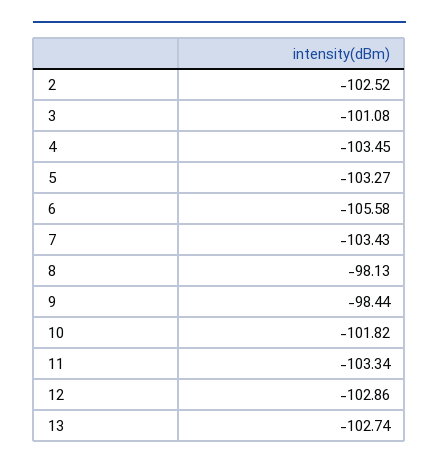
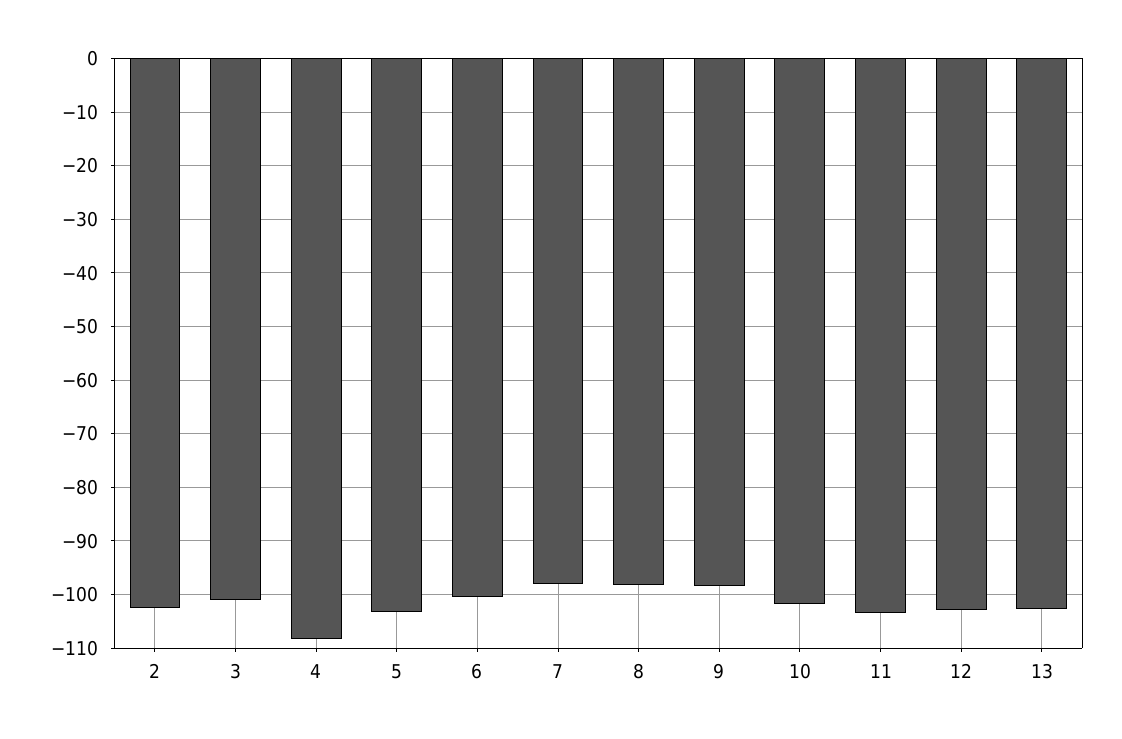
4: -103.45 -> -108
6: -105.58 -> -100
7: -103.43 -> -98

